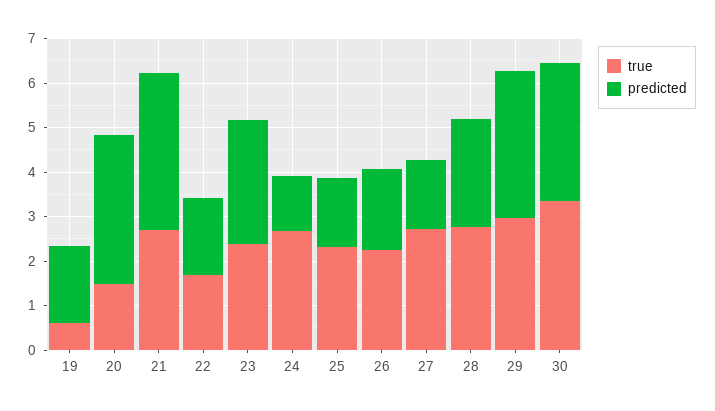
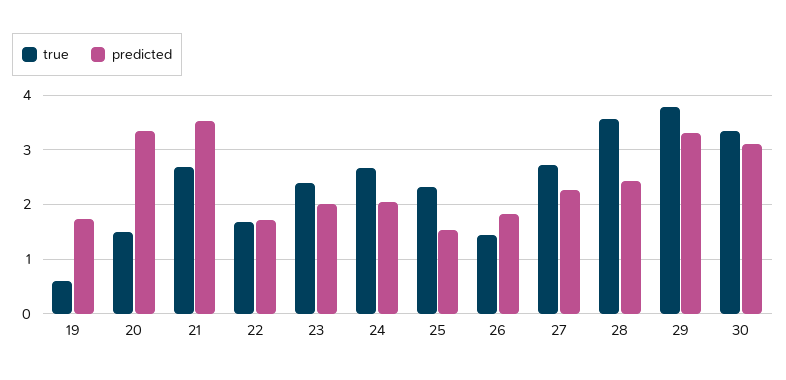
predicted, 23: 2.8 -> 2
predicted, 24: 1.2 -> 2
true, 26: 2.2 -> 1.4
predicted, 27: 1.6 -> 2.2
true, 28: 2.8 -> 3.6
true, 29: 3 -> 3.8

